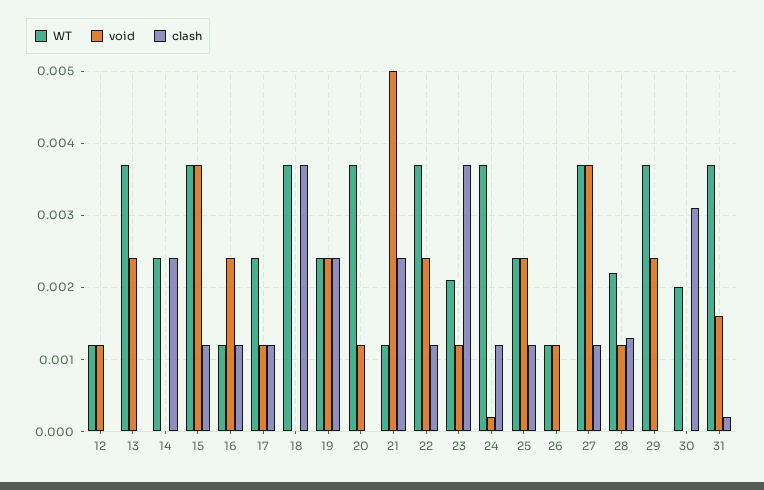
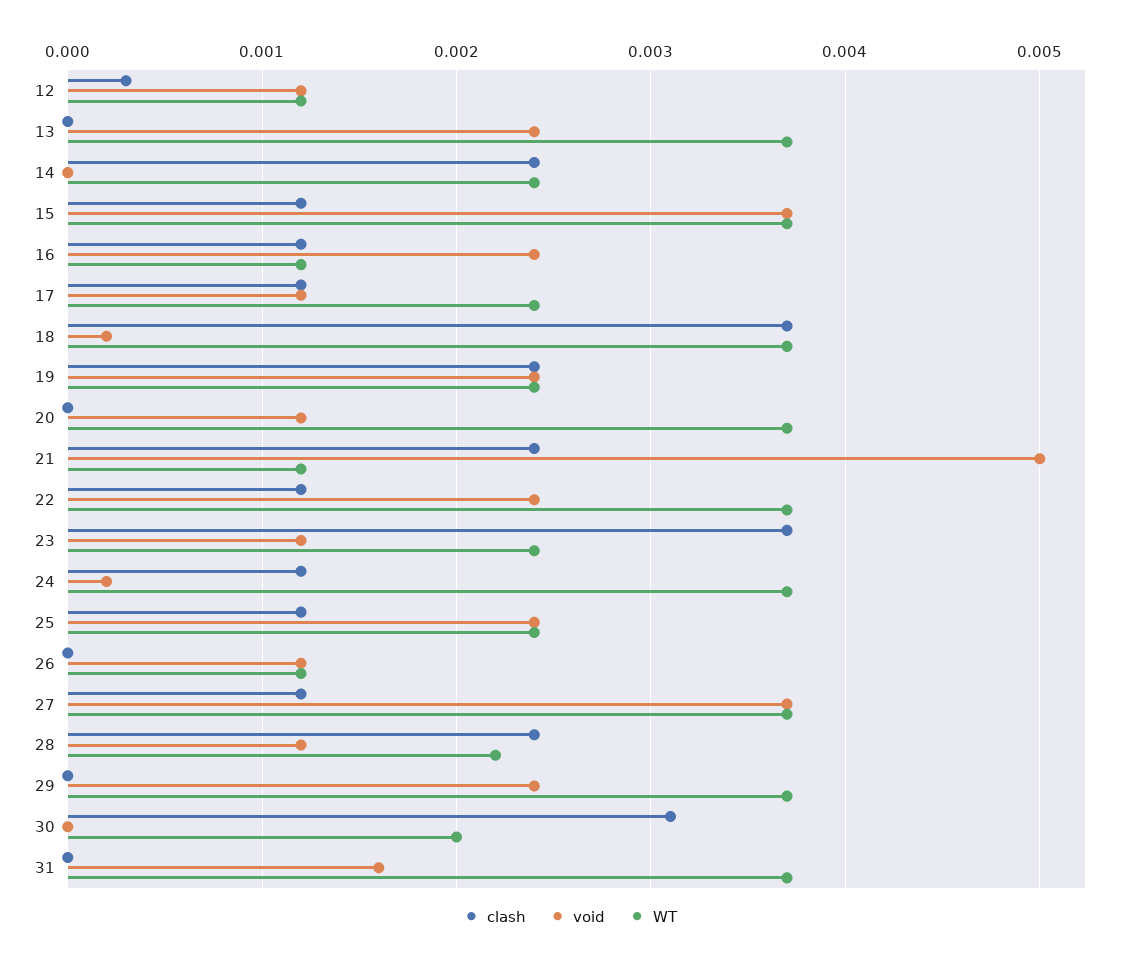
clash, 12: 0 -> 0.0003
void, 18: 0 -> 0.0002
WT, 23: 0.0021 -> 0.0024
clash, 28: 0.0013 -> 0.0024
clash, 31: 0.0002 -> 0

